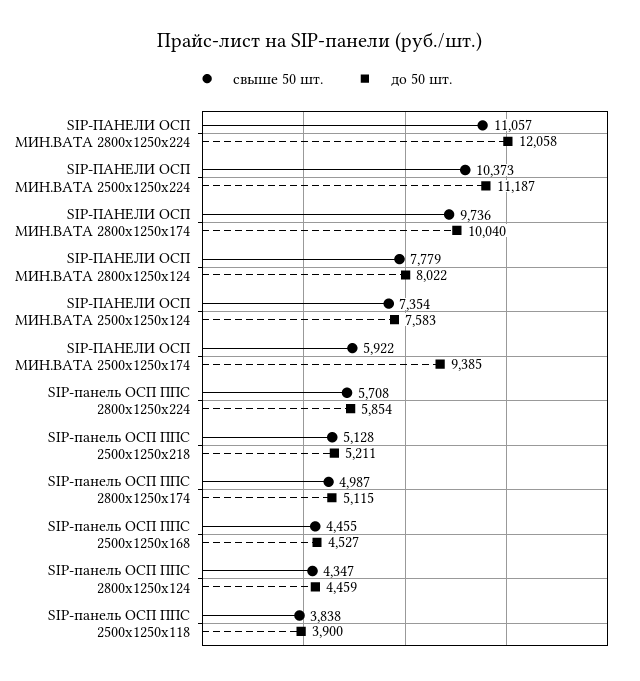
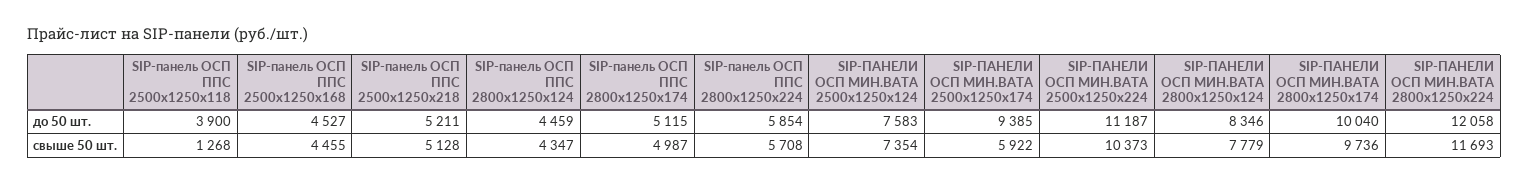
свыше 50 шт., SIP-ПАНЕЛИ ОСП МИН.ВАТА 2800x1250x224: 11057 -> 11693
до 50 шт., SIP-ПАНЕЛИ ОСП МИН.ВАТА 2800x1250x124: 8022 -> 8346
свыше 50 шт., SIP-панель ОСП ППС 2500x1250x118: 3838 -> 1268

